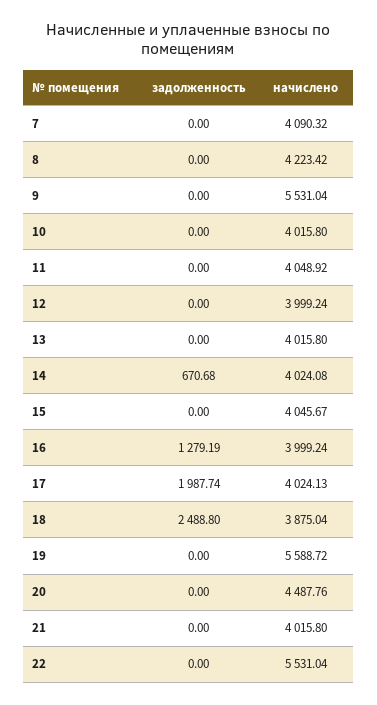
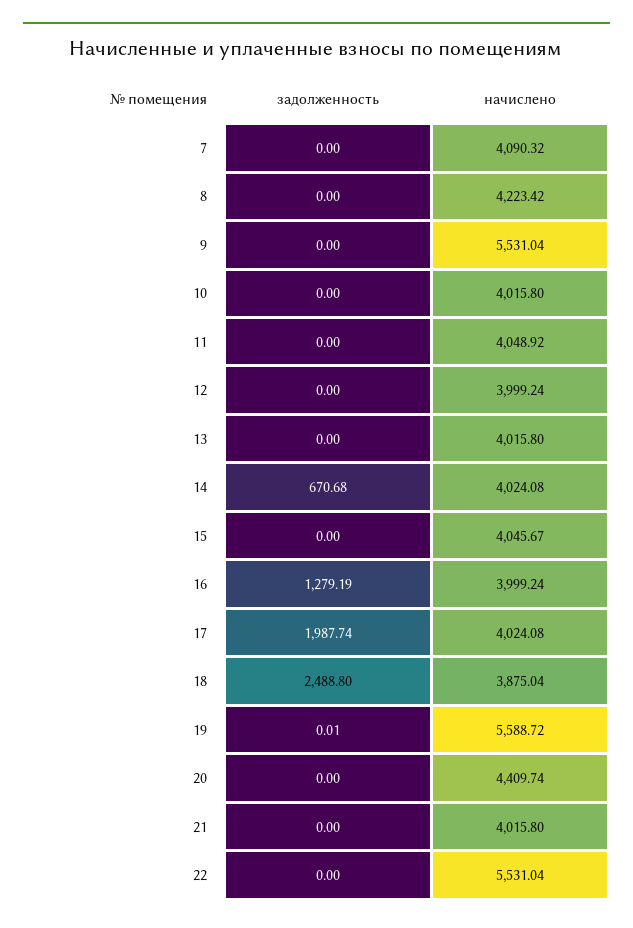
начислено, 17: 4024.13 -> 4024.08
задолженность, 19: 0 -> 0.01
начислено, 20: 4487.76 -> 4409.74

